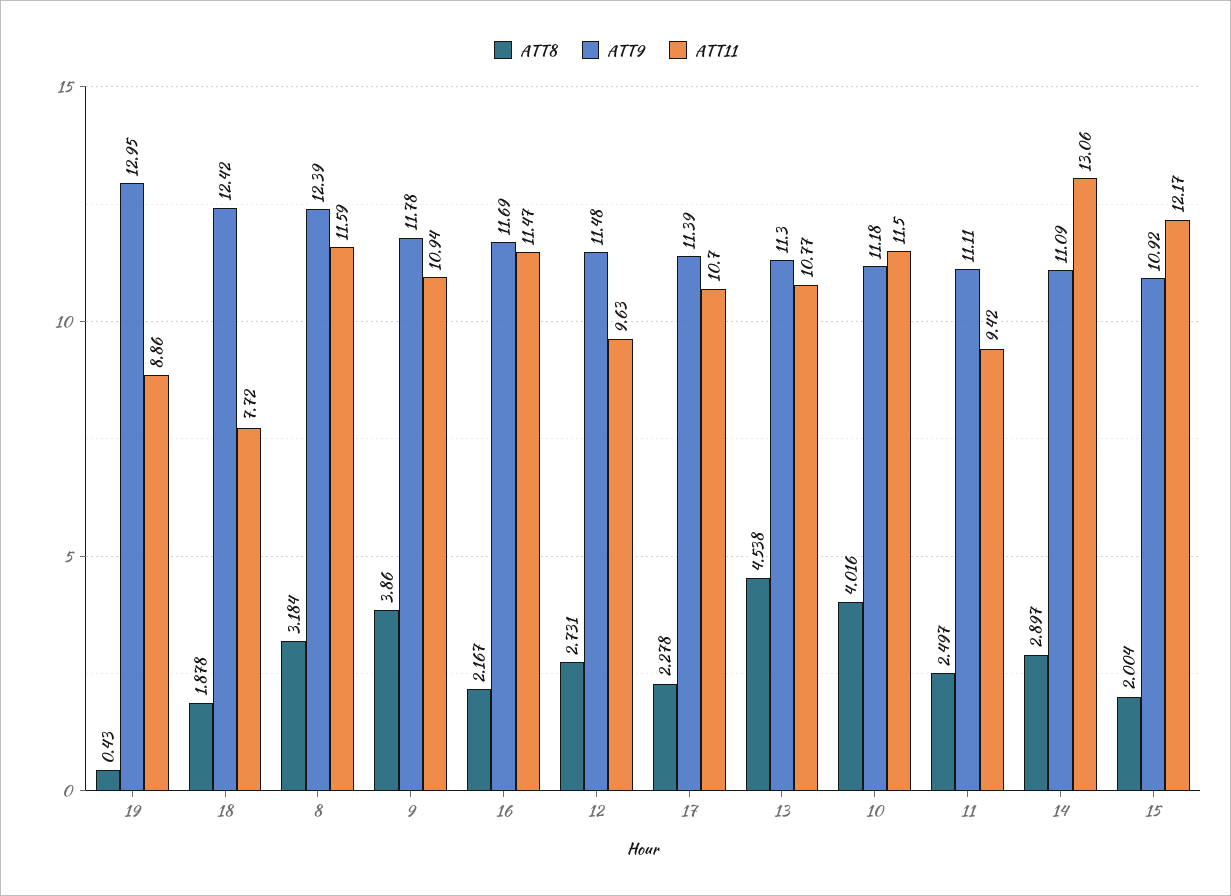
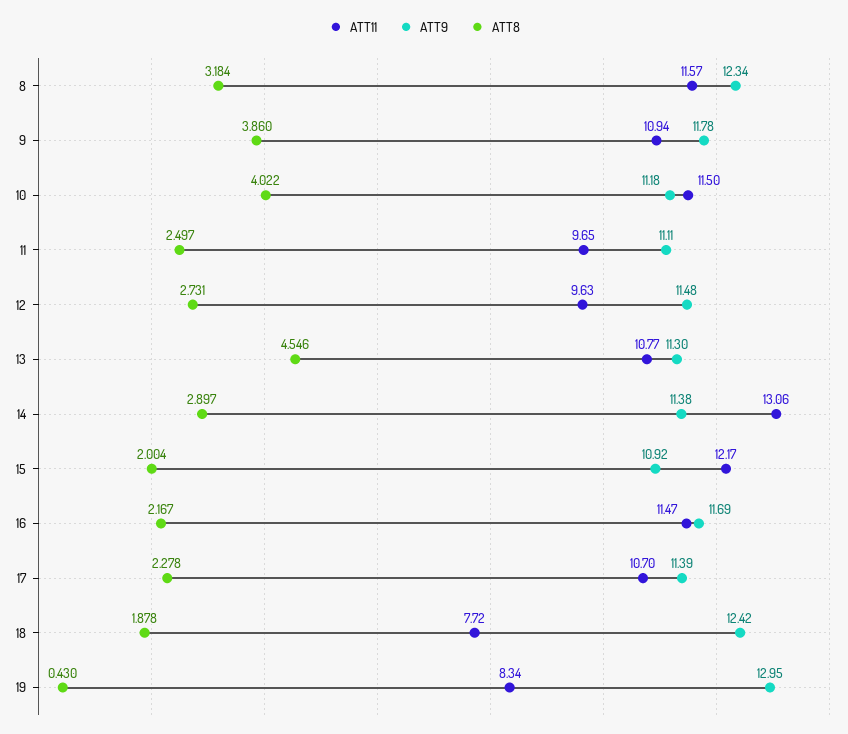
ATT11, 19: 8.86 -> 8.34
ATT9, 8: 12.39 -> 12.34
ATT11, 8: 11.59 -> 11.57
ATT8, 13: 4.538 -> 4.546
ATT8, 10: 4.016 -> 4.022
ATT11, 11: 9.42 -> 9.65
ATT9, 14: 11.09 -> 11.38

